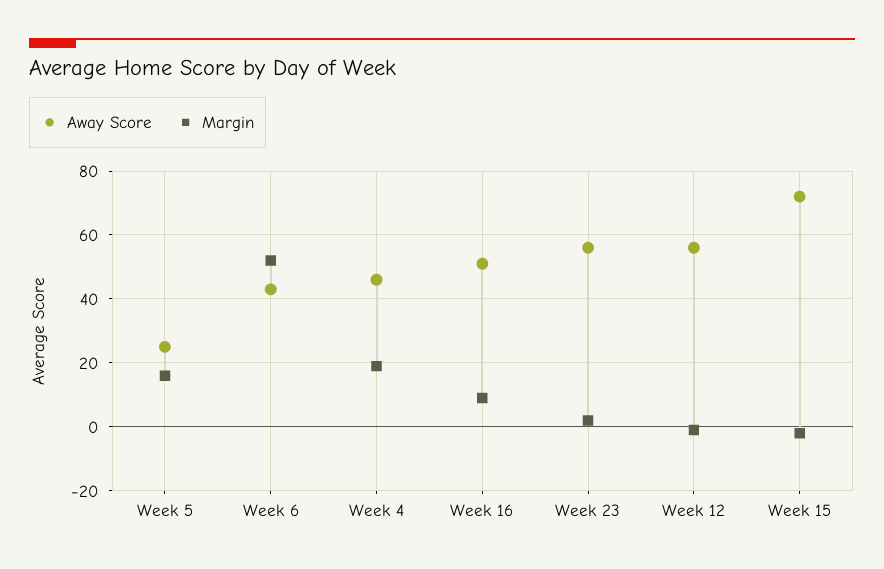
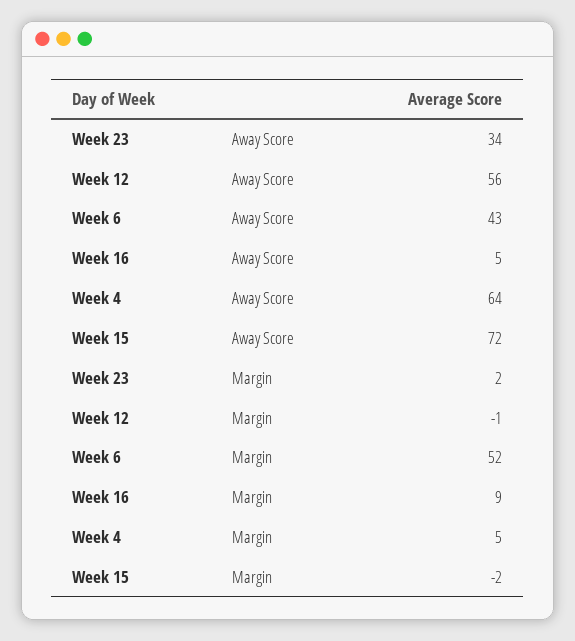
Away Score, Week 5: 25 -> none
Margin, Week 5: 15 -> none
Away Score, Week 4: 45 -> 64
Margin, Week 4: 20 -> 5
Away Score, Week 16: 50 -> 5
Away Score, Week 23: 55 -> 34

